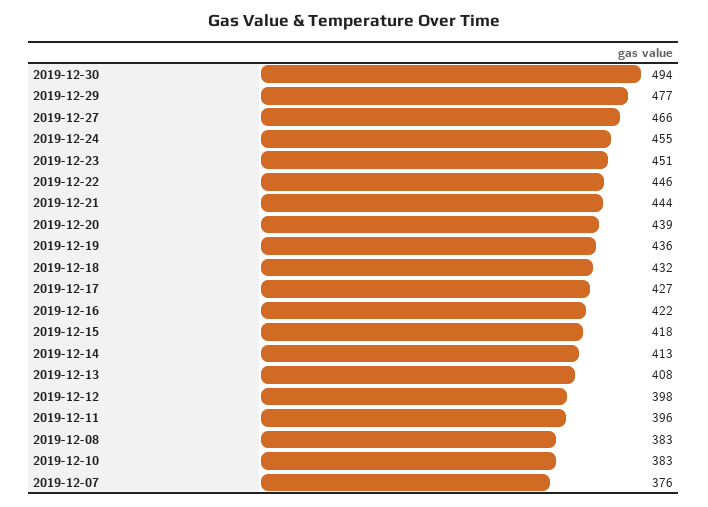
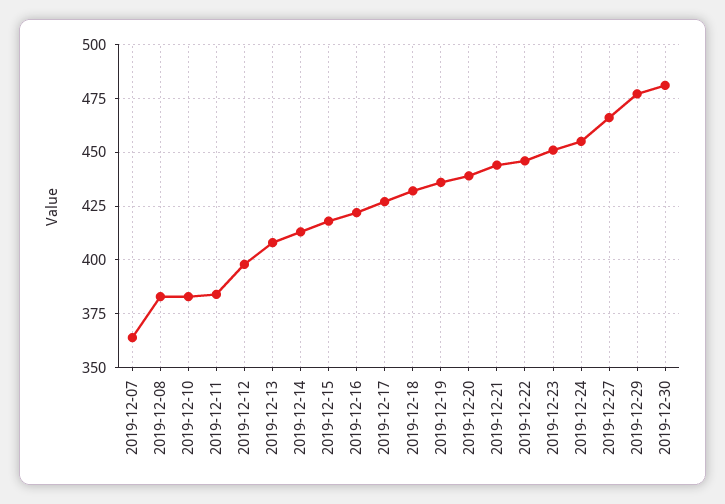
2019-12-30: 494 -> 480
2019-12-11: 396 -> 385
2019-12-07: 376 -> 365

